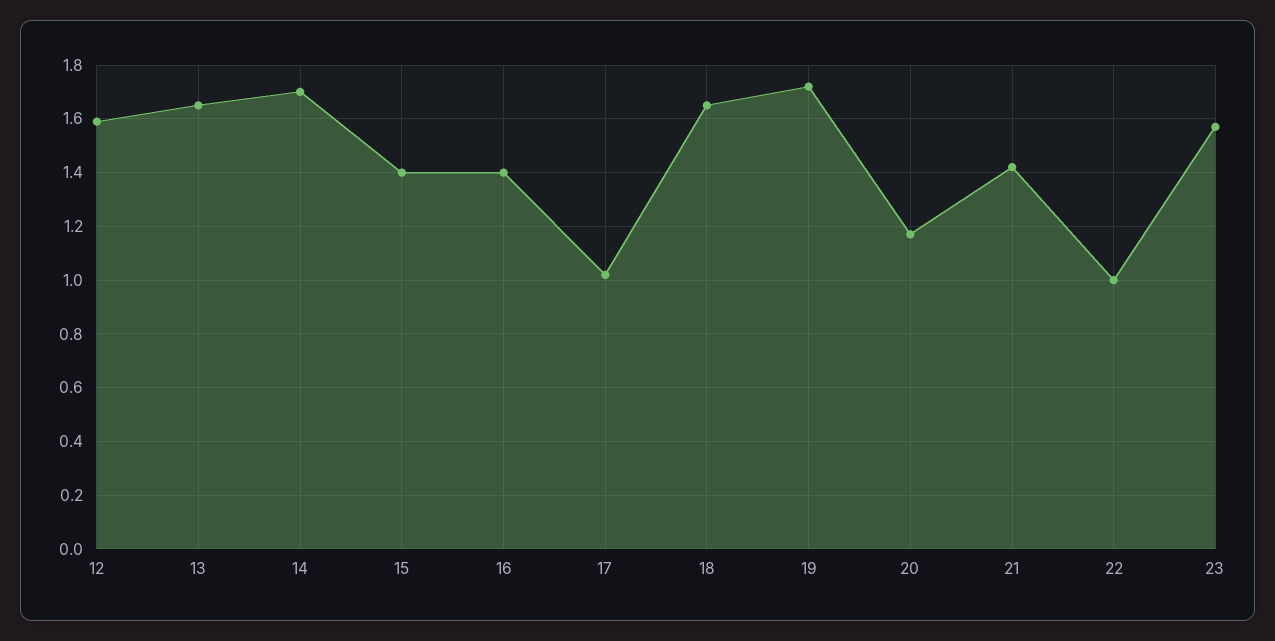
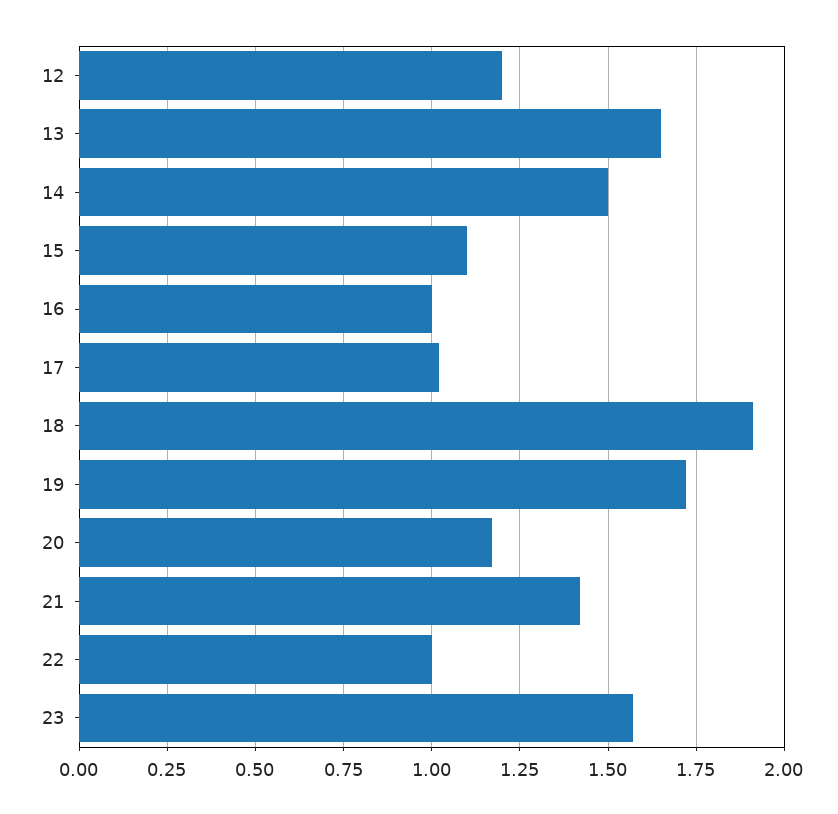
12: 1.6 -> 1.2
14: 1.7 -> 1.5
15: 1.4 -> 1.1
16: 1.4 -> 1
18: 1.65 -> 1.9

